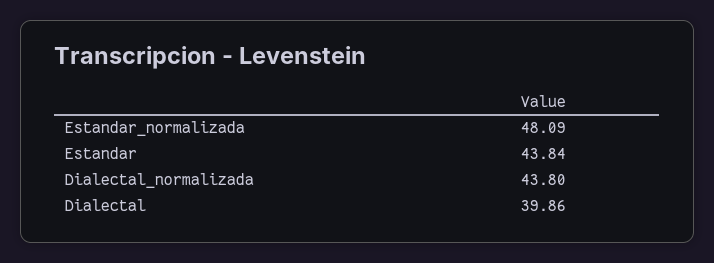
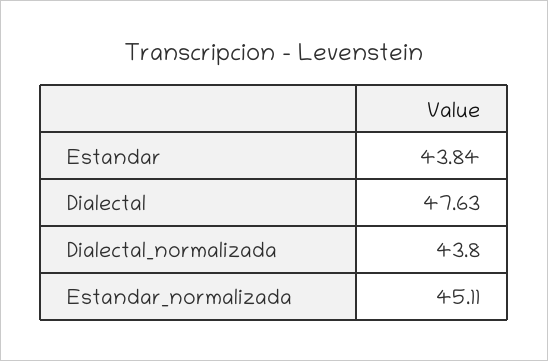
Estandar_normalizada: 48.09 -> 45.11
Dialectal: 39.86 -> 47.63

